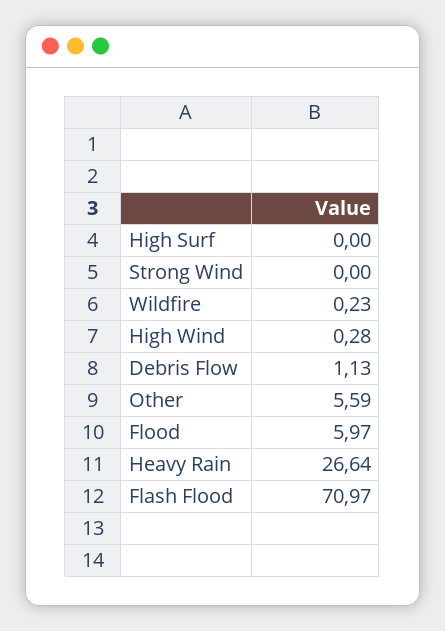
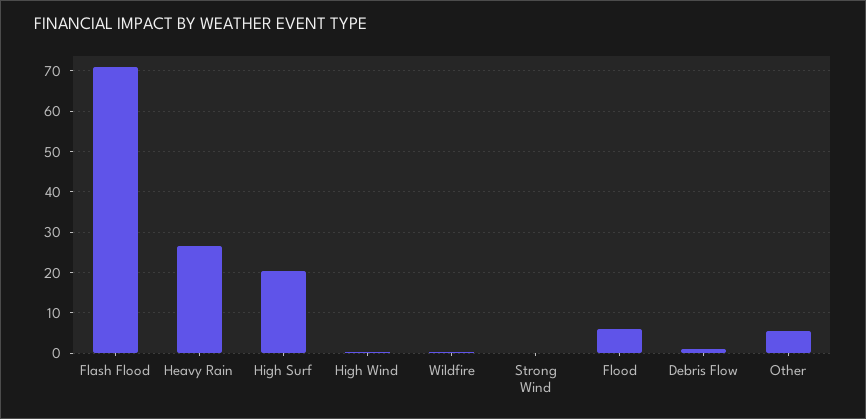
High Surf: 0 -> 20

